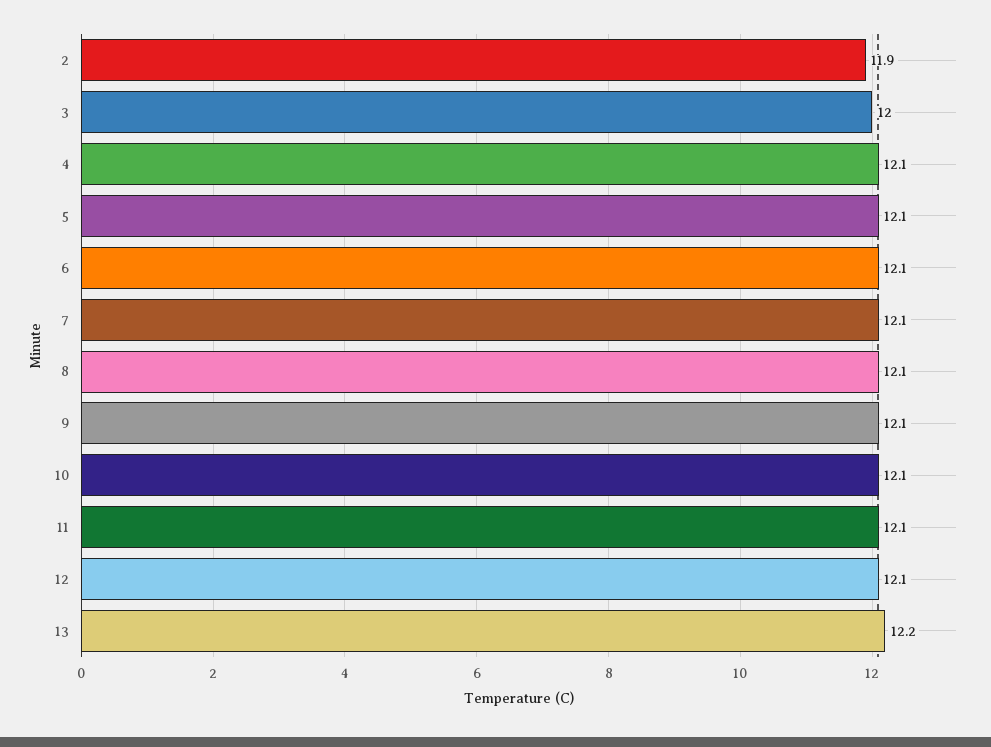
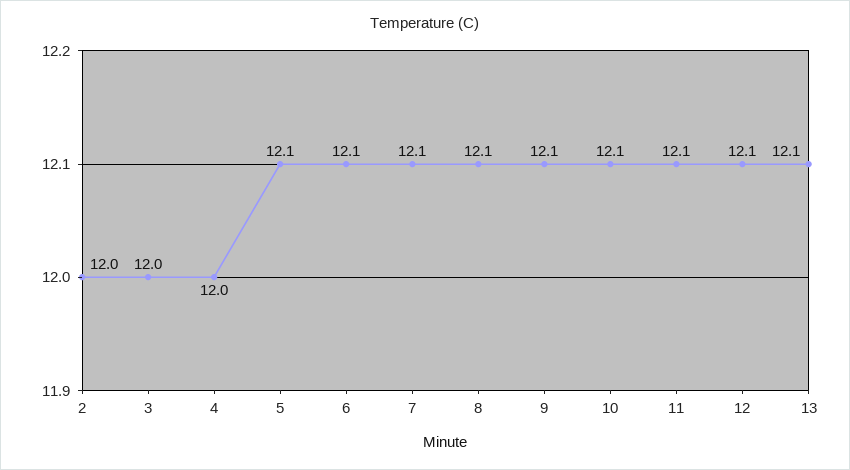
2: 11.9 -> 12
4: 12.1 -> 12
13: 12.2 -> 12.1

